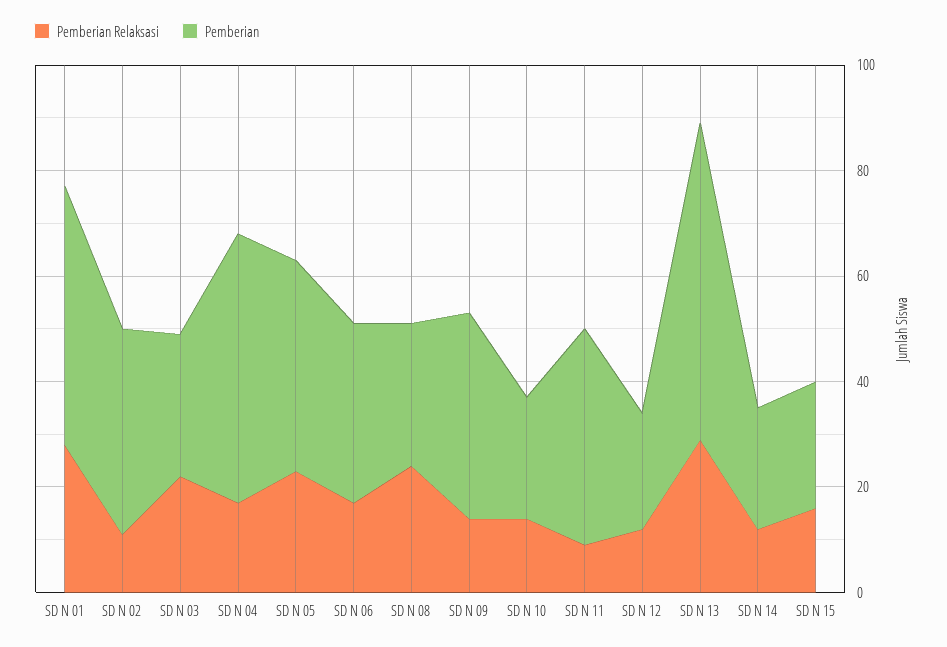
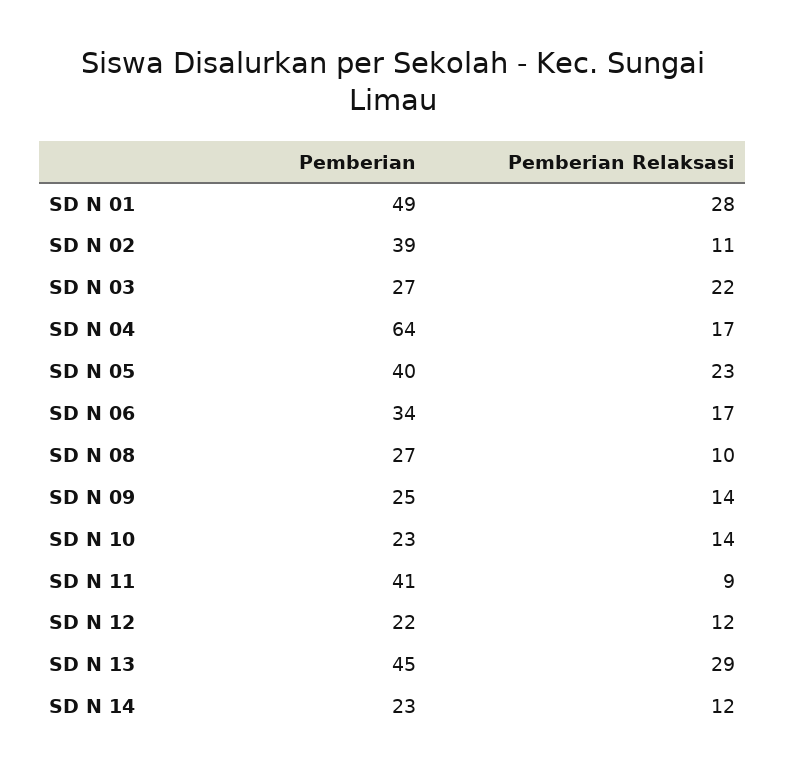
Pemberian, SD N 04: 50 -> 64
Pemberian Relaksasi, SD N 08: 25 -> 10
Pemberian, SD N 09: 40 -> 25
Pemberian, SD N 13: 60 -> 45
Pemberian Relaksasi, SD N 15: 15 -> none
Pemberian, SD N 15: 25 -> none

